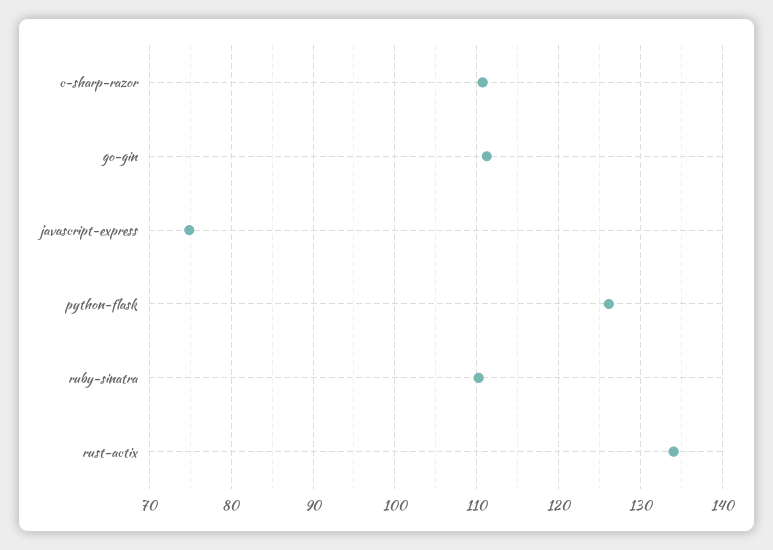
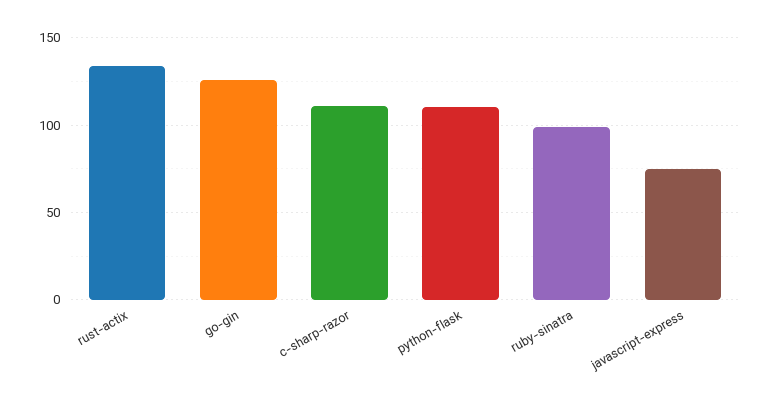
go-gin: 111 -> 125
python-flask: 126 -> 110
ruby-sinatra: 110 -> 100

